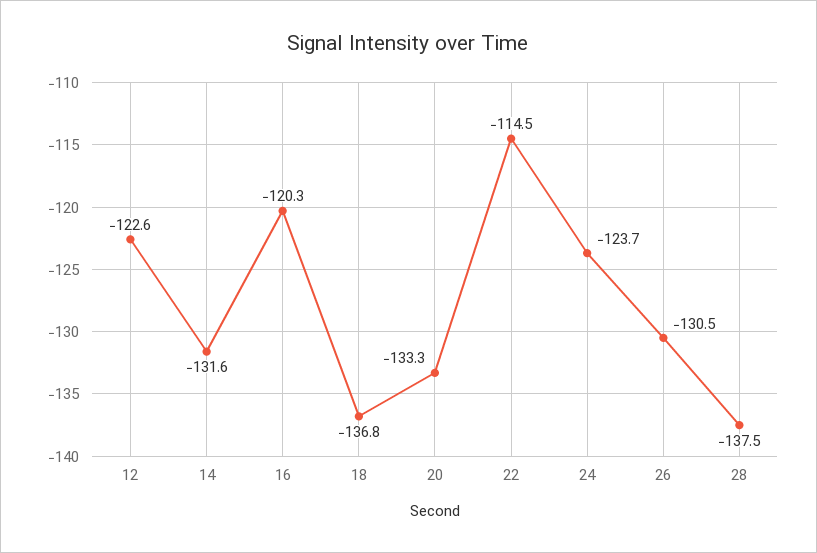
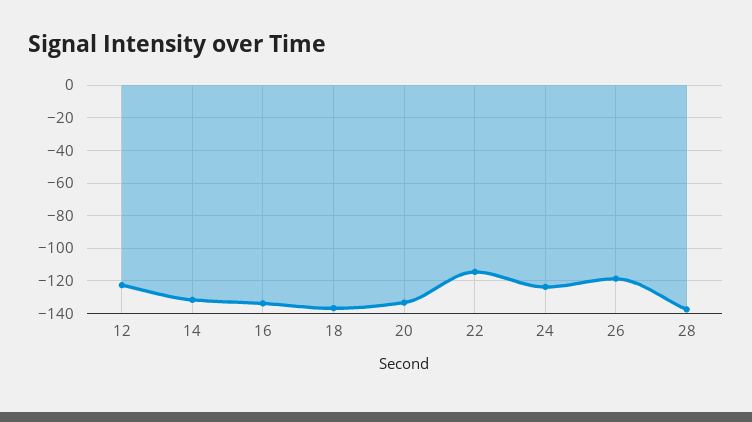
16: -120.3 -> -135
26: -130.5 -> -120

